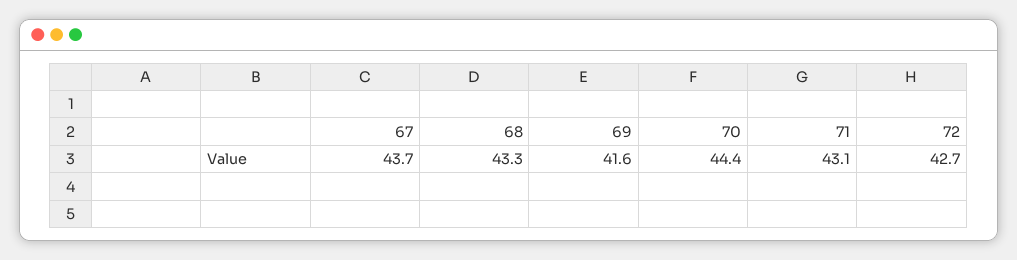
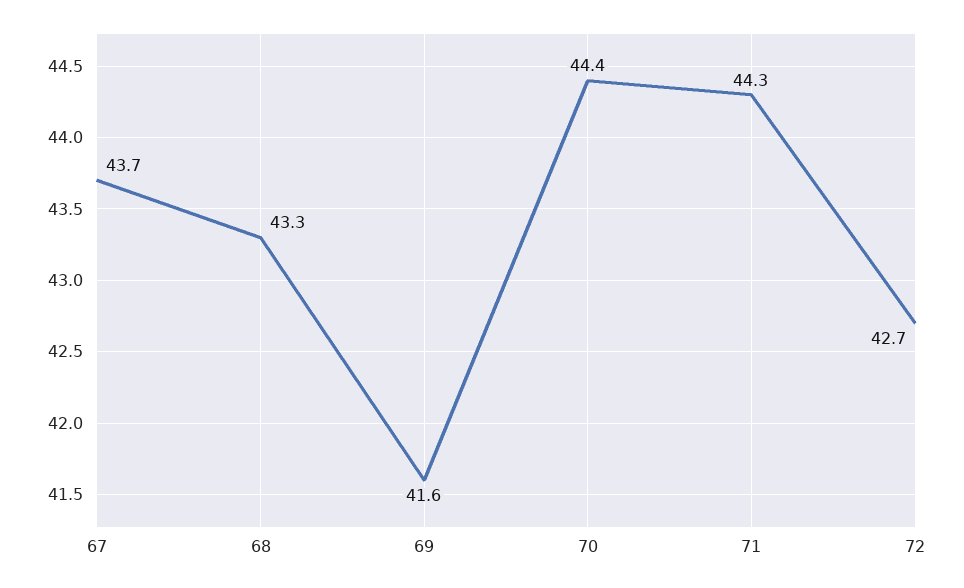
71: 43.1 -> 44.3

